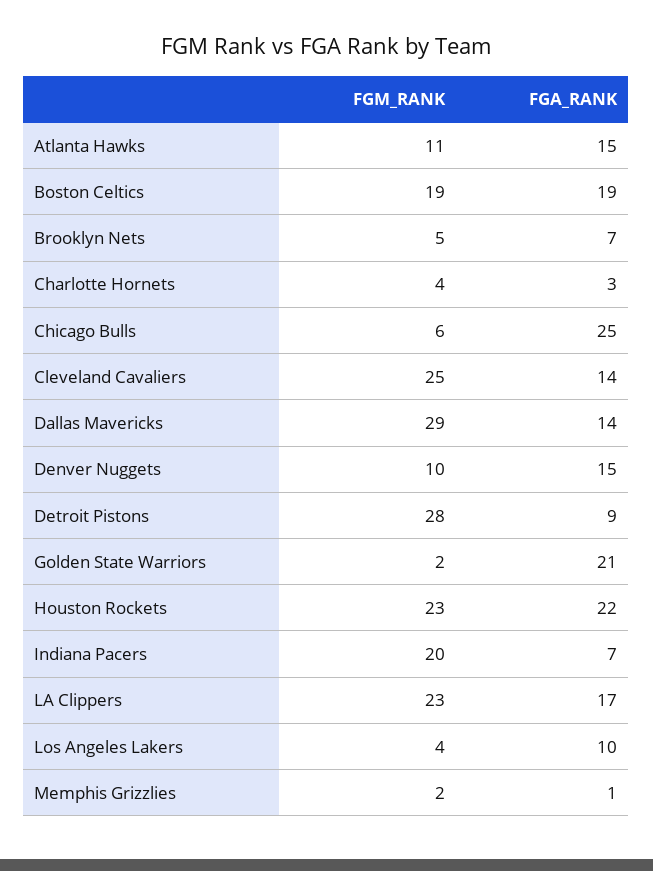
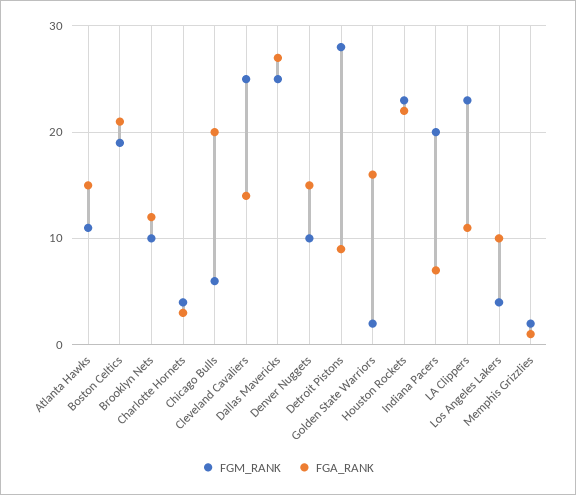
FGA_RANK, Boston Celtics: 19 -> 21
FGM_RANK, Brooklyn Nets: 5 -> 10
FGA_RANK, Brooklyn Nets: 7 -> 12
FGA_RANK, Chicago Bulls: 25 -> 20
FGM_RANK, Dallas Mavericks: 29 -> 25
FGA_RANK, Dallas Mavericks: 14 -> 27
FGA_RANK, Golden State Warriors: 21 -> 16
FGA_RANK, LA Clippers: 17 -> 11

